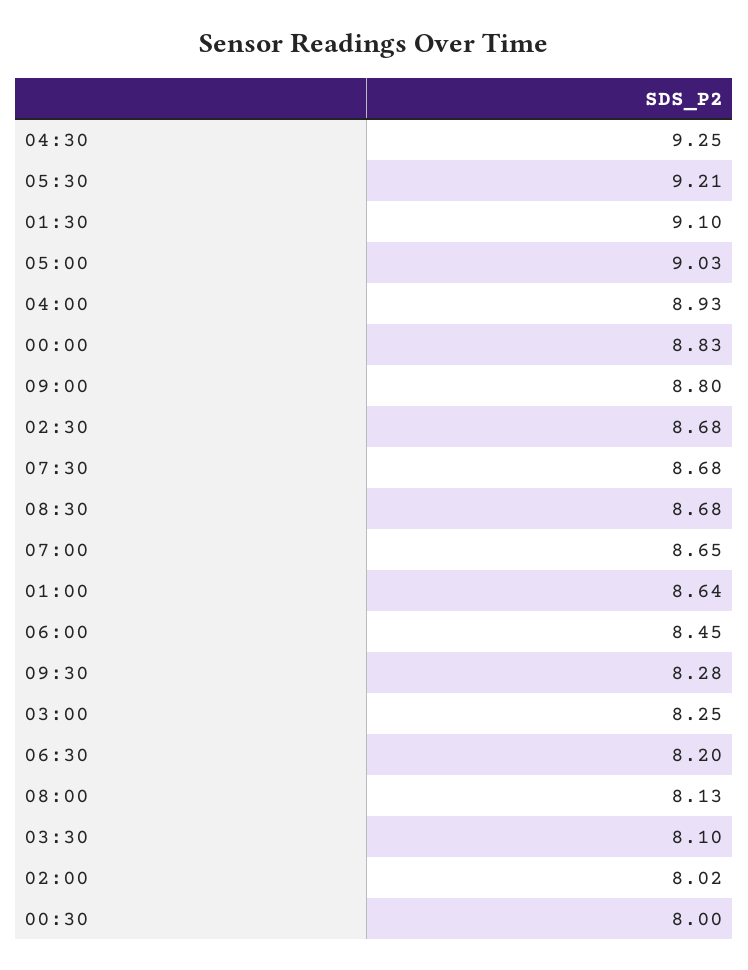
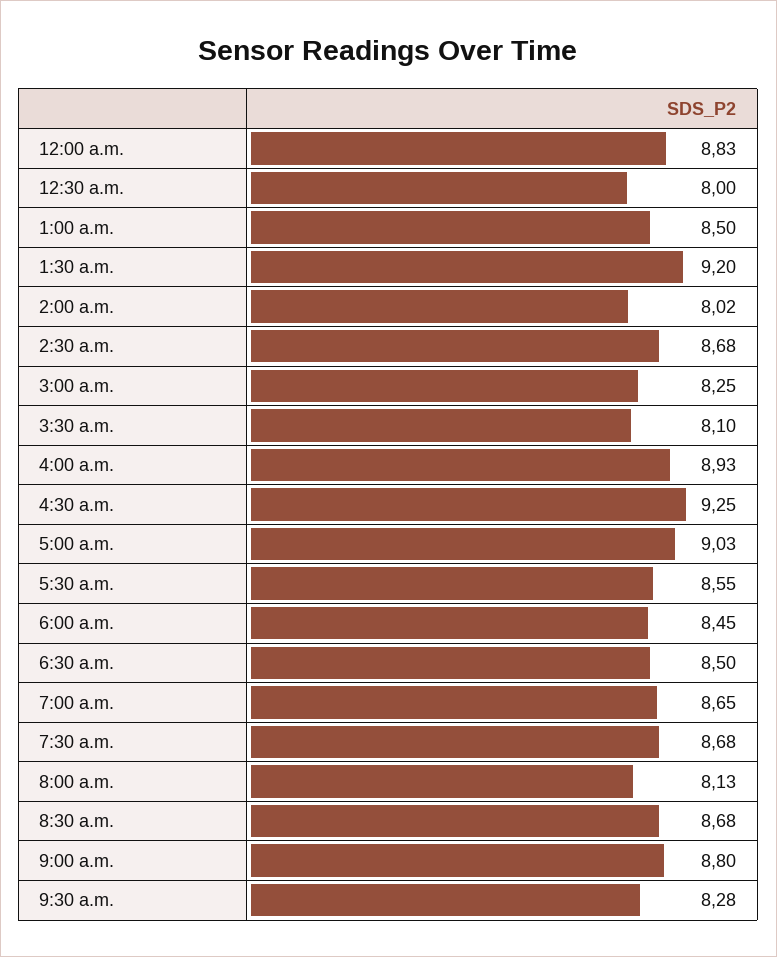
05:30: 9.21 -> 8.55
01:30: 9.1 -> 9.2
01:00: 8.64 -> 8.5
06:30: 8.2 -> 8.5

